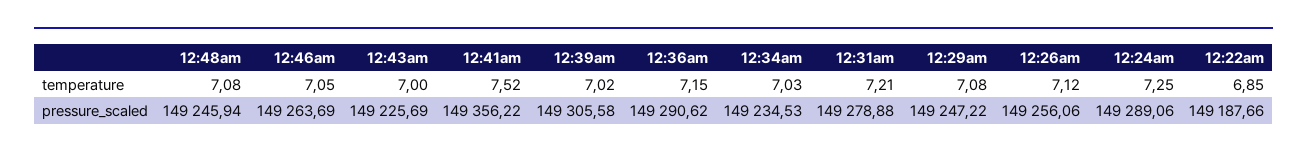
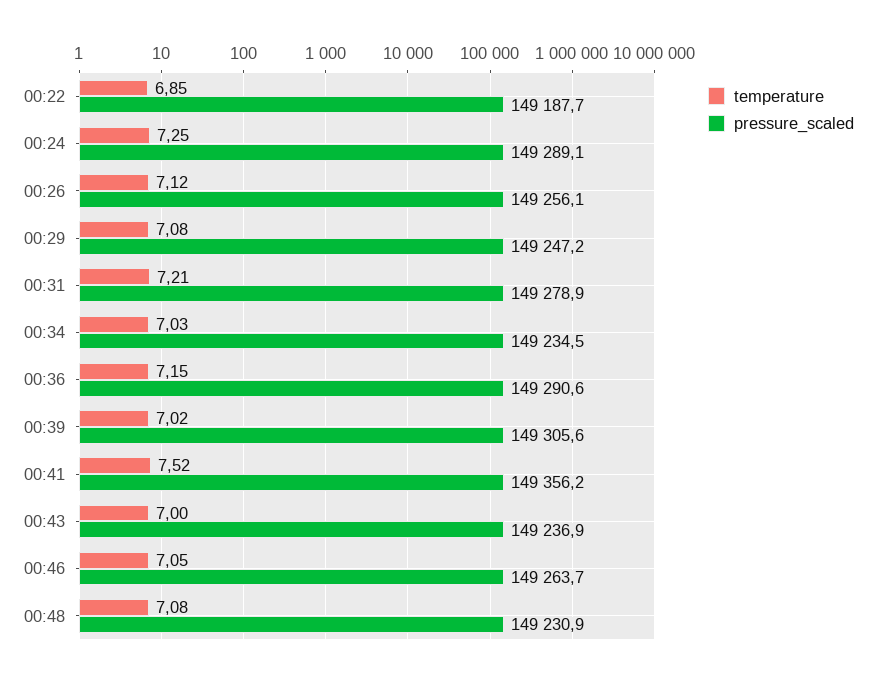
pressure_scaled, 12:48am: 149245.94 -> 149230.9
pressure_scaled, 12:43am: 149225.69 -> 149236.9

